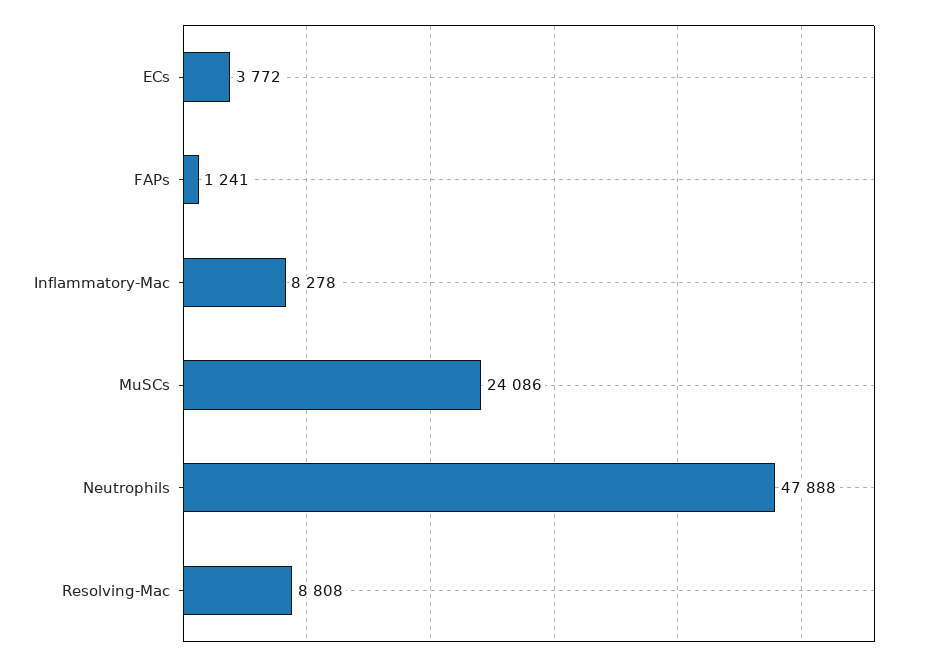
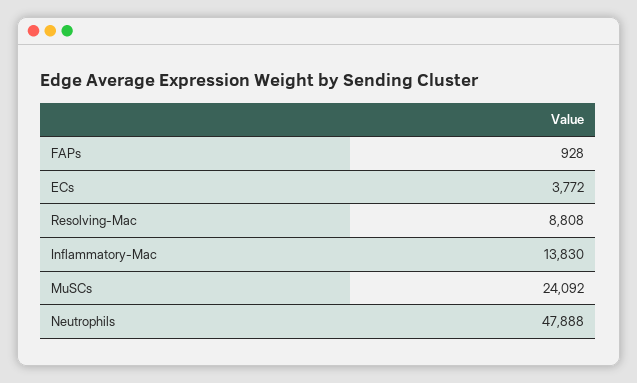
FAPs: 1241 -> 928
Inflammatory-Mac: 8278 -> 13830
MuSCs: 24086 -> 24092

